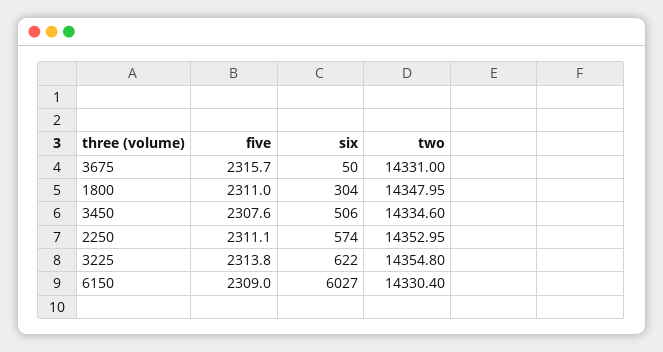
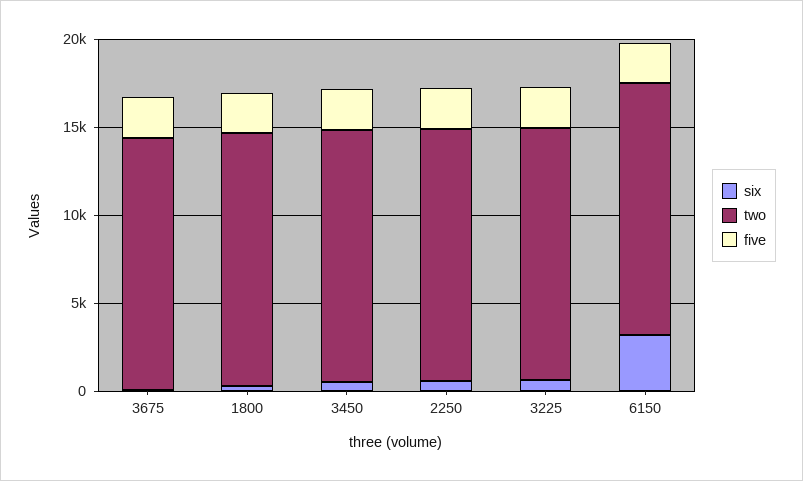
six, 6150: 6027 -> 3000

